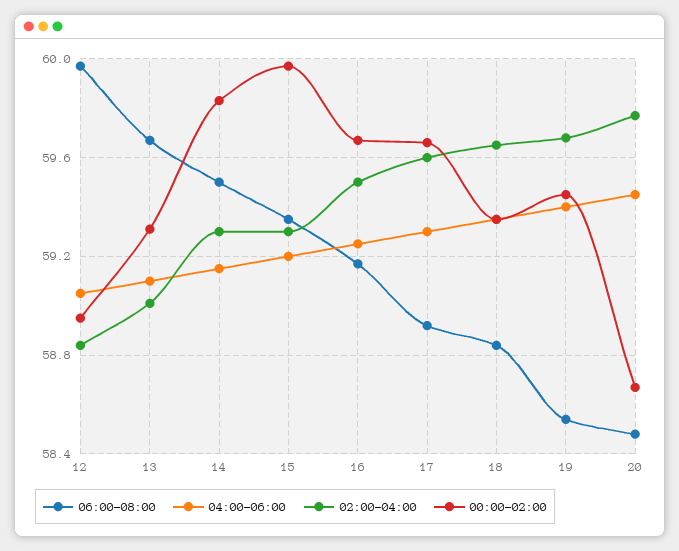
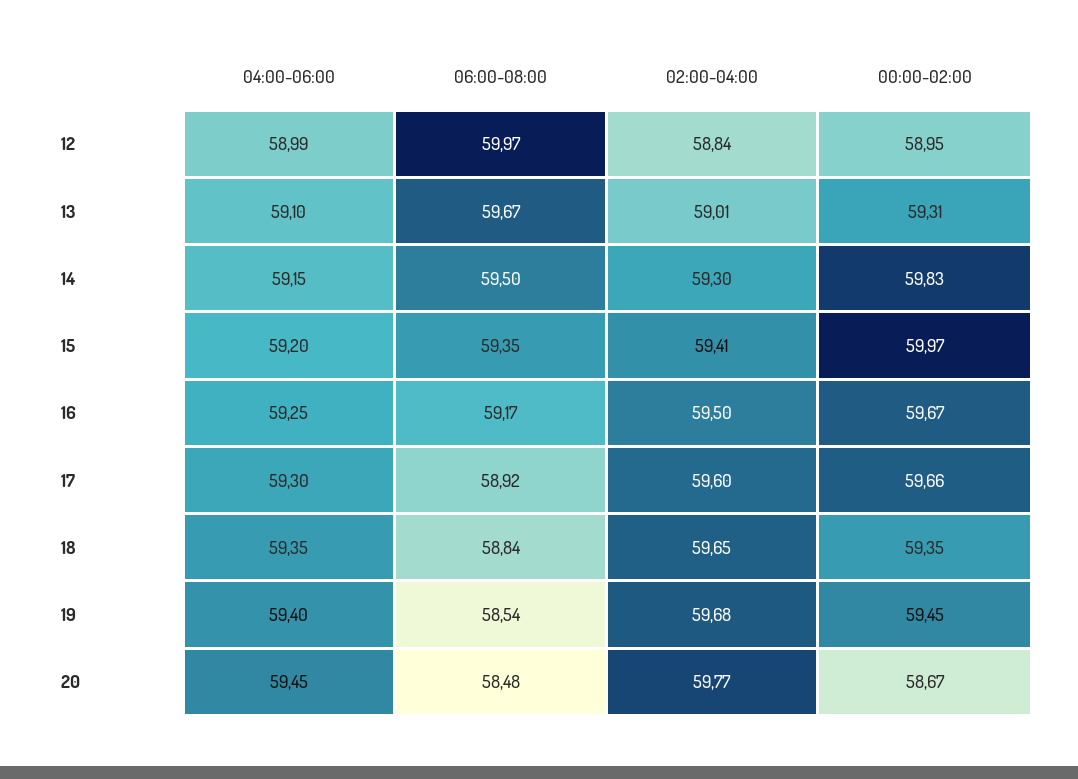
04:00-06:00, 12: 59.05 -> 58.99
02:00-04:00, 15: 59.3 -> 59.41

